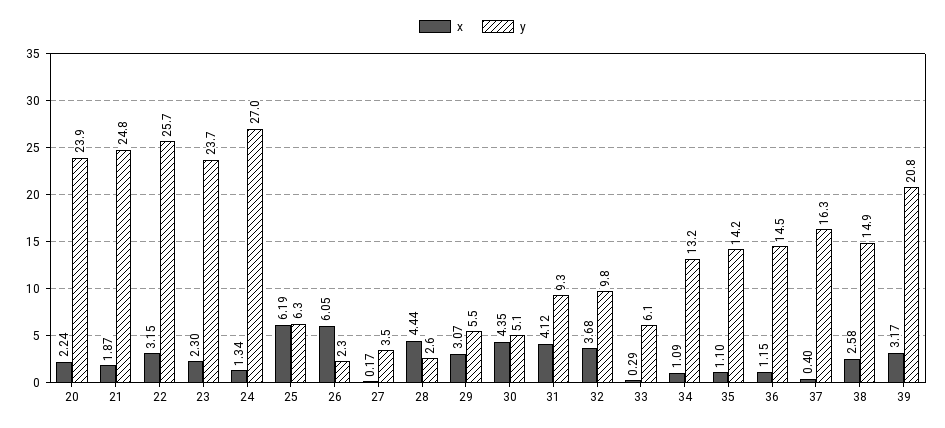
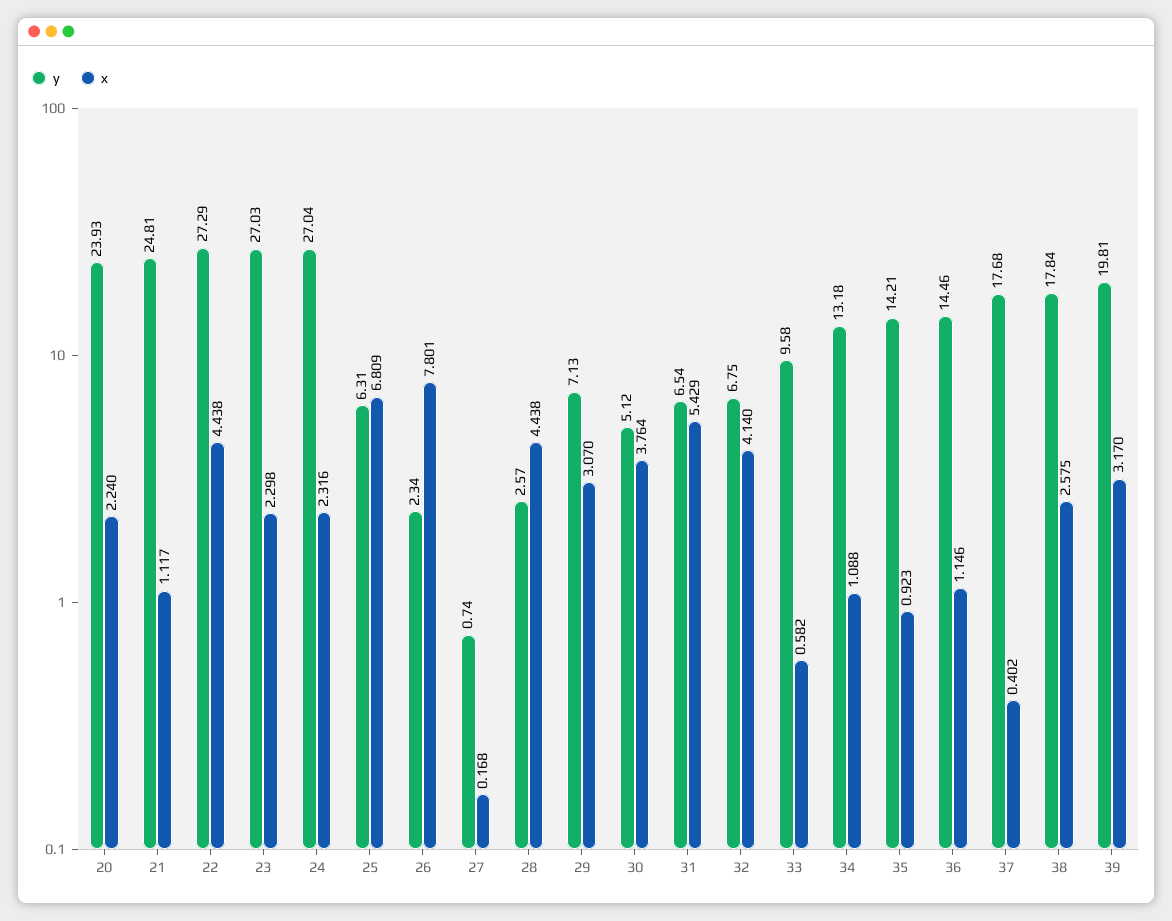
x, 21: 1.87 -> 1.117
x, 22: 3.15 -> 4.438
y, 22: 25.7 -> 27.29
y, 23: 23.7 -> 27.03
x, 24: 1.34 -> 2.316
x, 25: 6.19 -> 6.809
x, 26: 6.05 -> 7.801
y, 27: 3.5 -> 0.74
y, 29: 5.5 -> 7.13
x, 30: 4.35 -> 3.764
x, 31: 4.12 -> 5.429
y, 31: 9.3 -> 6.54
x, 32: 3.68 -> 4.14
y, 32: 9.8 -> 6.75
x, 33: 0.29 -> 0.582
y, 33: 6.1 -> 9.58
x, 35: 1.1 -> 0.923
y, 37: 16.3 -> 17.68
y, 38: 14.9 -> 17.84
y, 39: 20.8 -> 19.81

